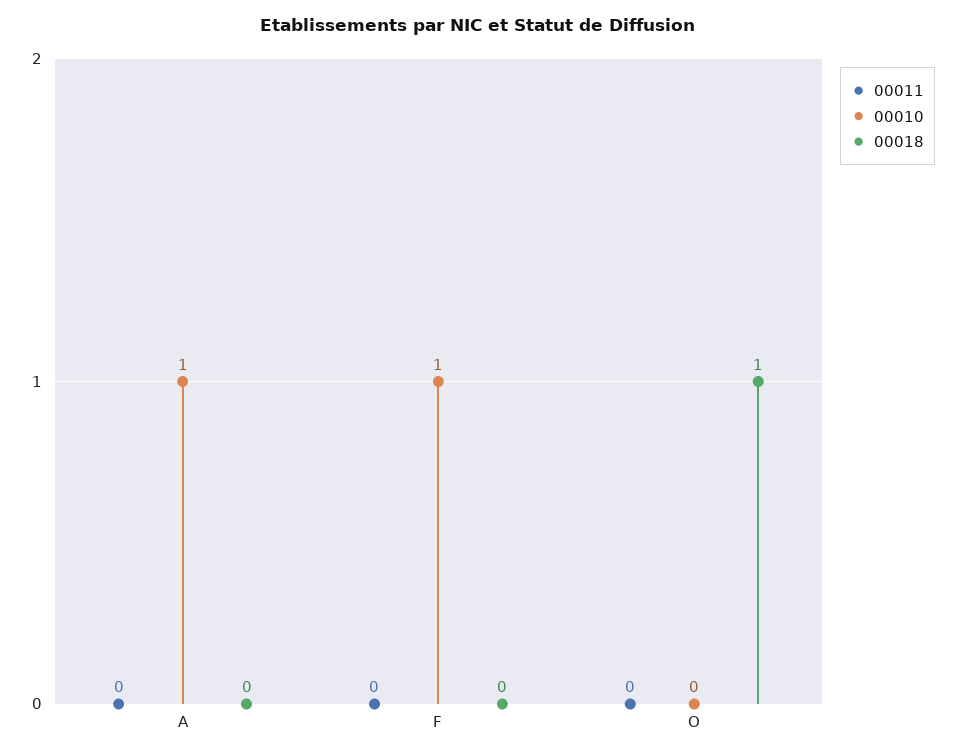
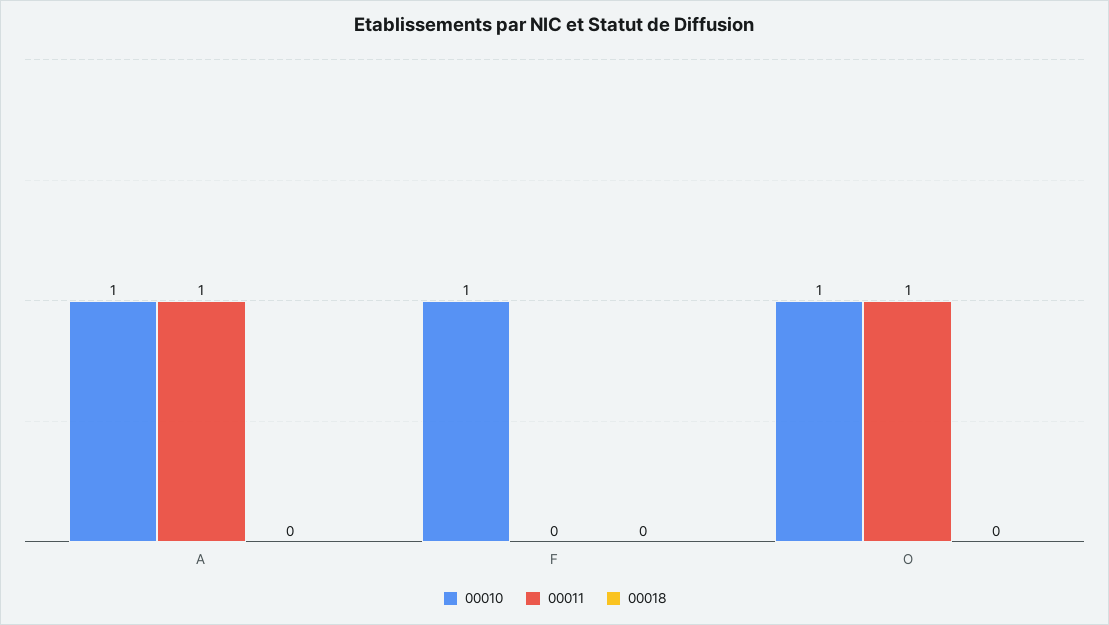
00011, A: 0 -> 1
00011, O: 0 -> 1
00010, O: 0 -> 1
00018, O: 1 -> 0

